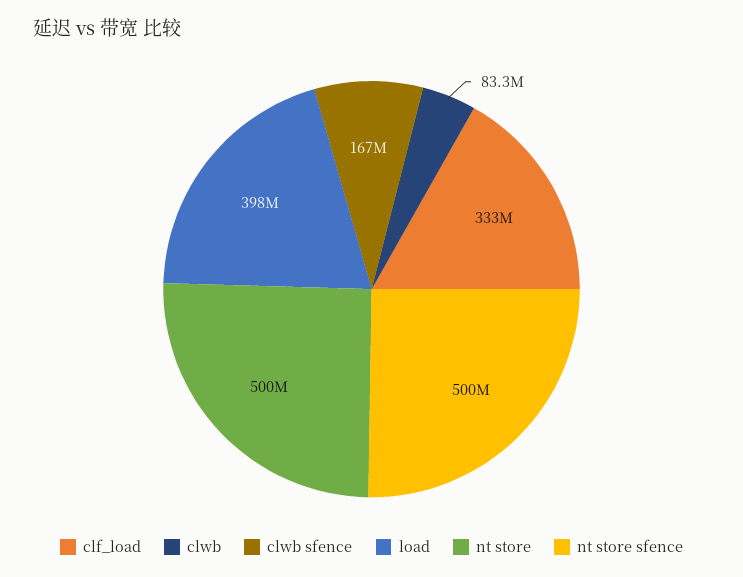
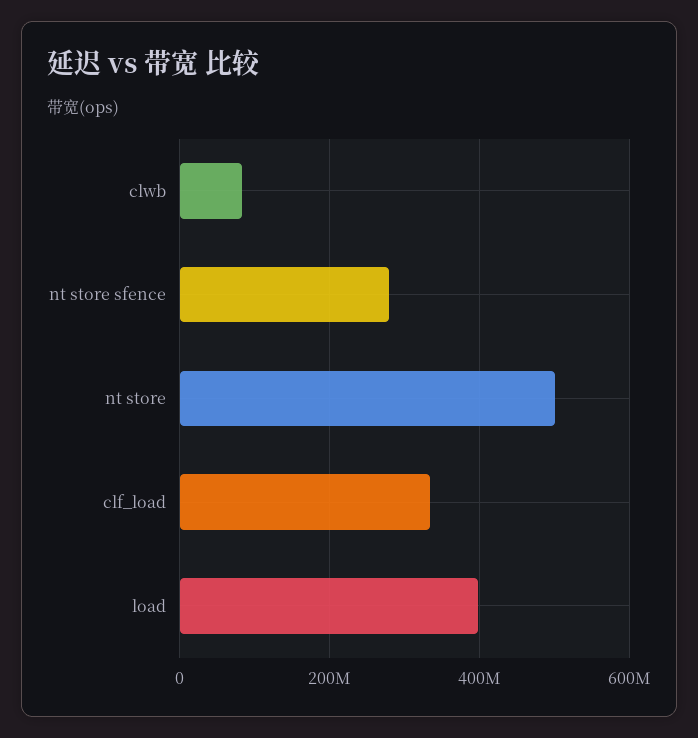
clwb sfence: 167000000 -> none
nt store sfence: 500000000 -> 280000000

